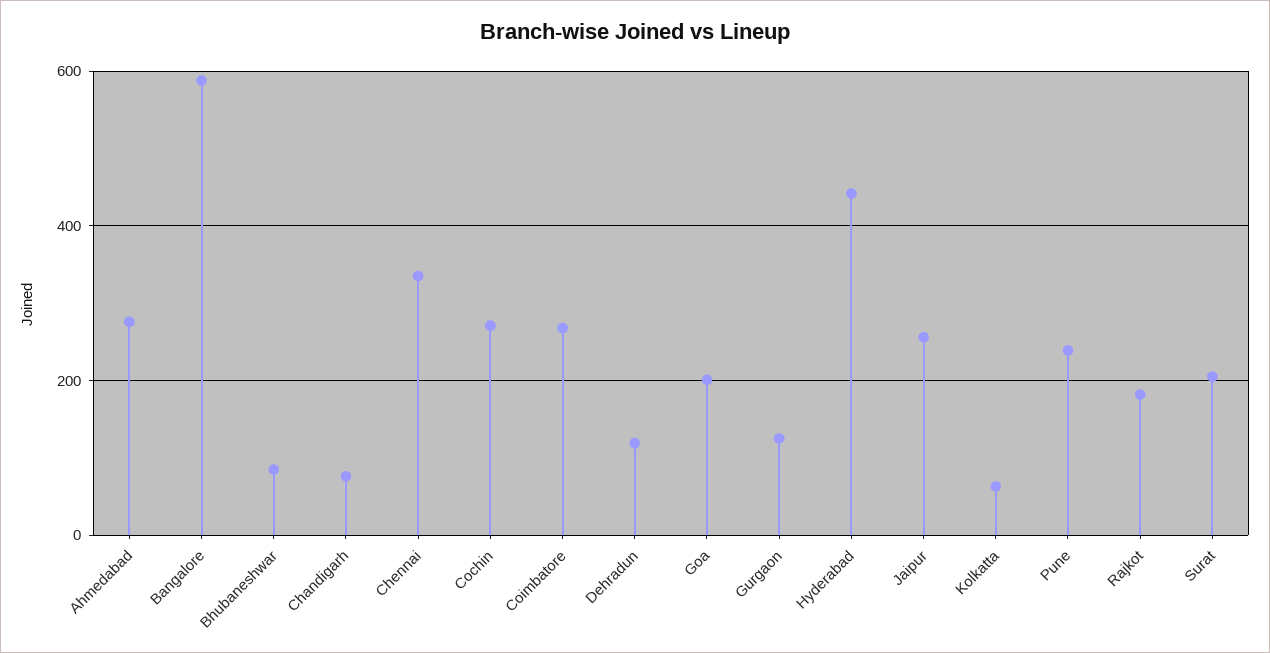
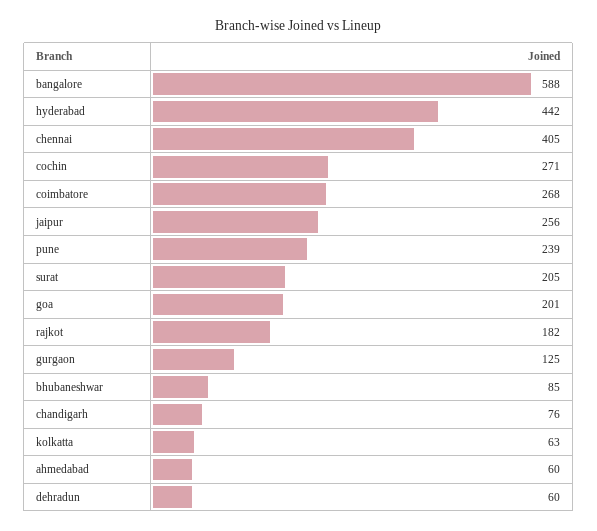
Ahmedabad: 280 -> 60
Chennai: 340 -> 405
Dehradun: 120 -> 60

